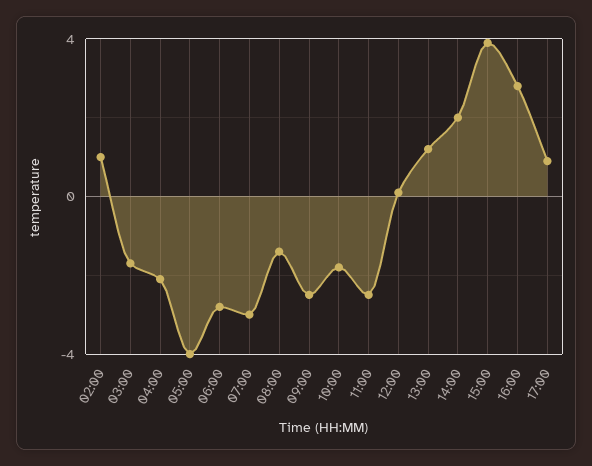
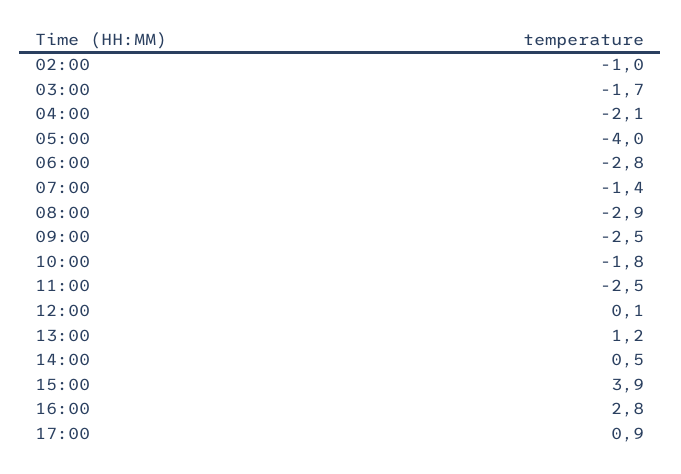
02:00: 1 -> -1
07:00: -3 -> -1.4
08:00: -1.5 -> -2.9
14:00: 2 -> 0.5

